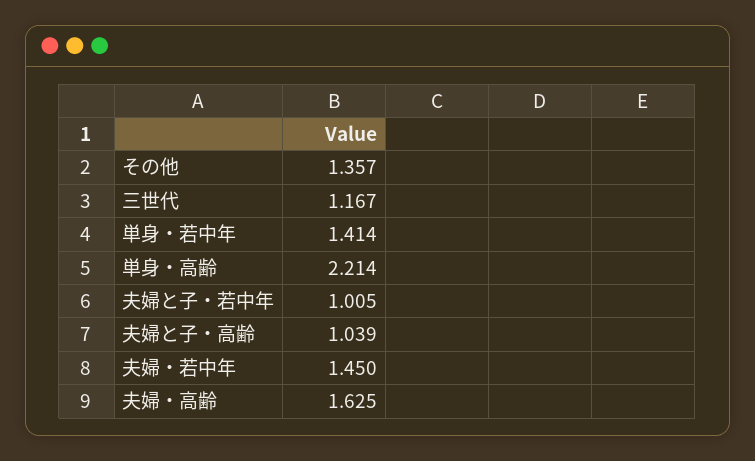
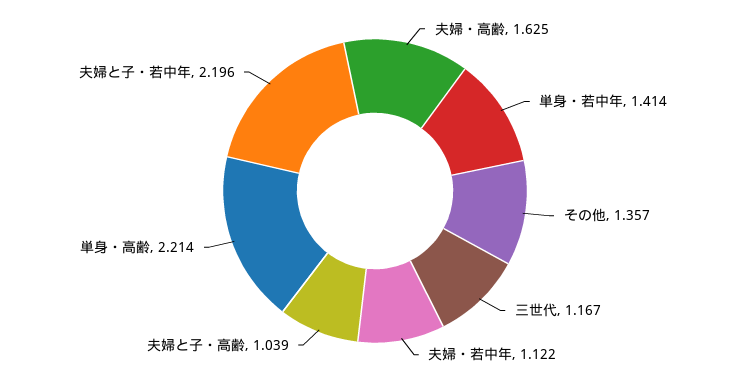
夫婦と子・若中年: 1.005 -> 2.196
夫婦・若中年: 1.45 -> 1.122

